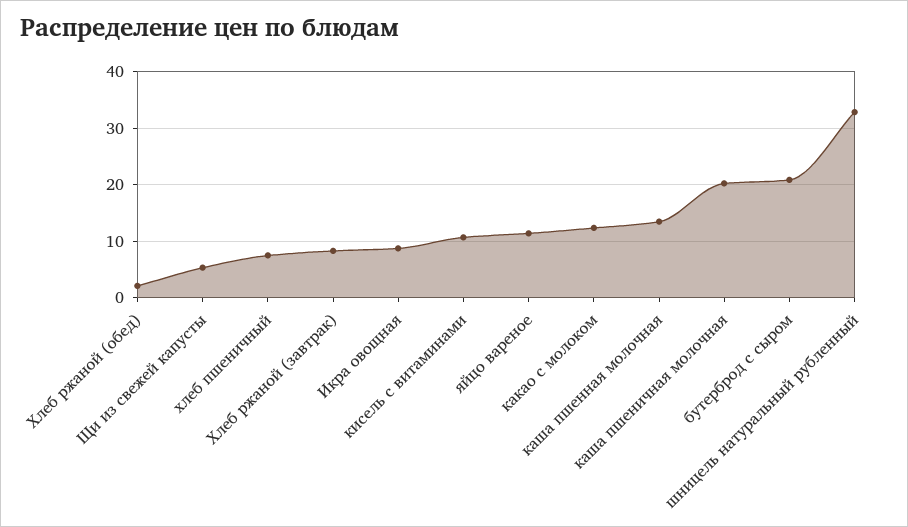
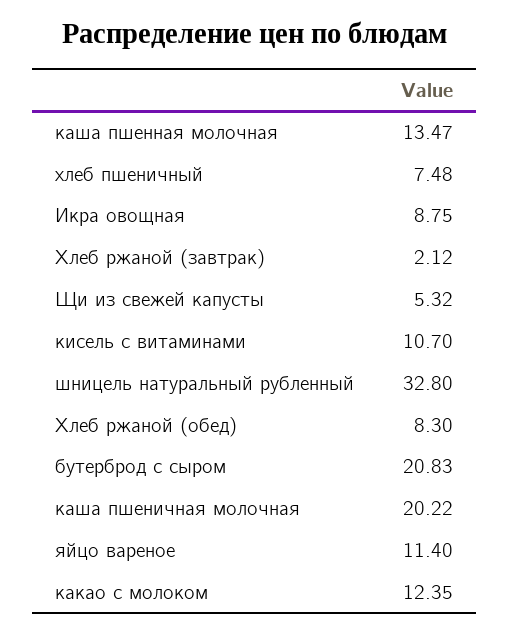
Хлеб ржаной (обед): 2 -> 8.3
Хлеб ржаной (завтрак): 8 -> 2.12

